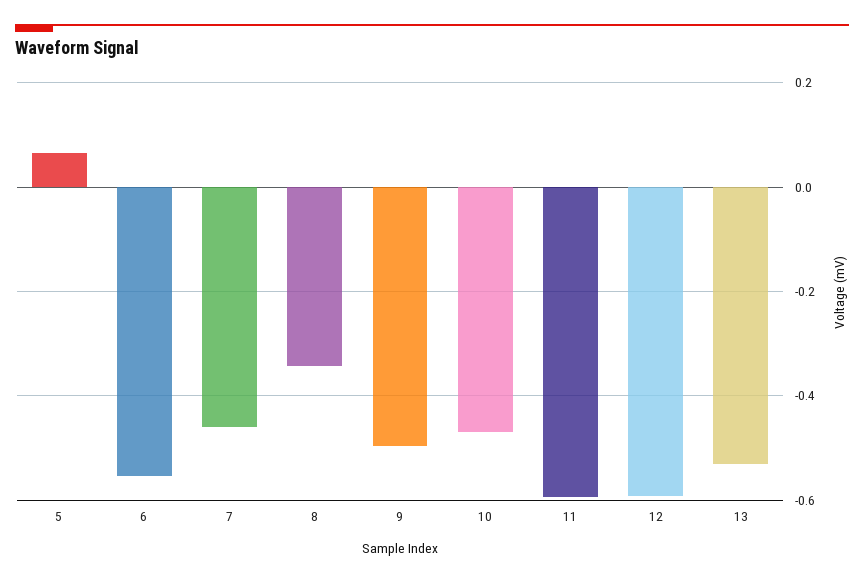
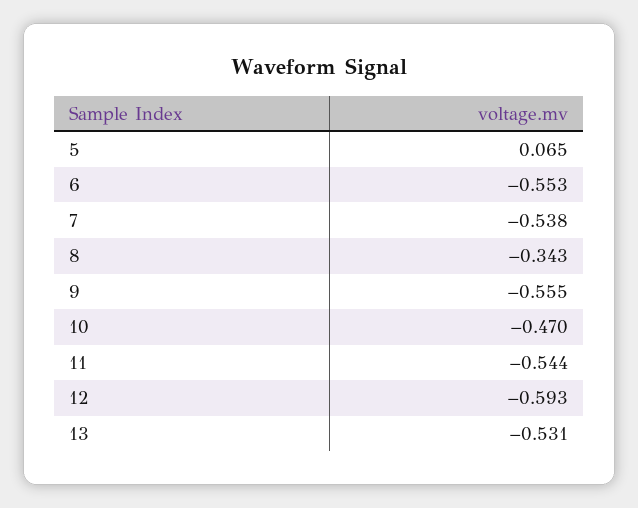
7: -0.46 -> -0.538
9: -0.5 -> -0.555
11: -0.6 -> -0.544

